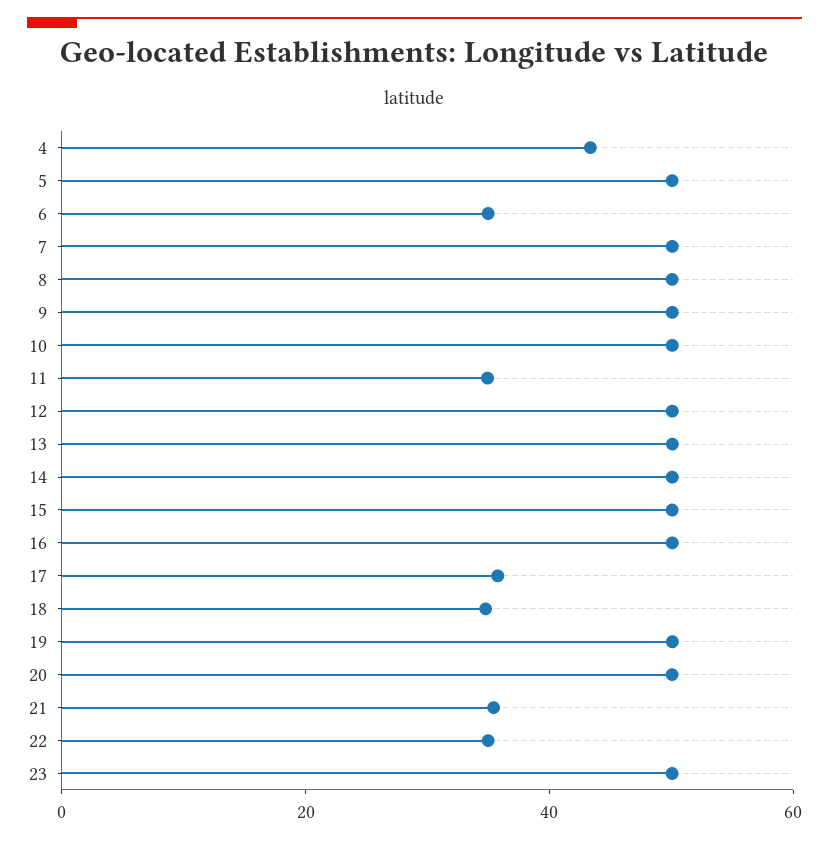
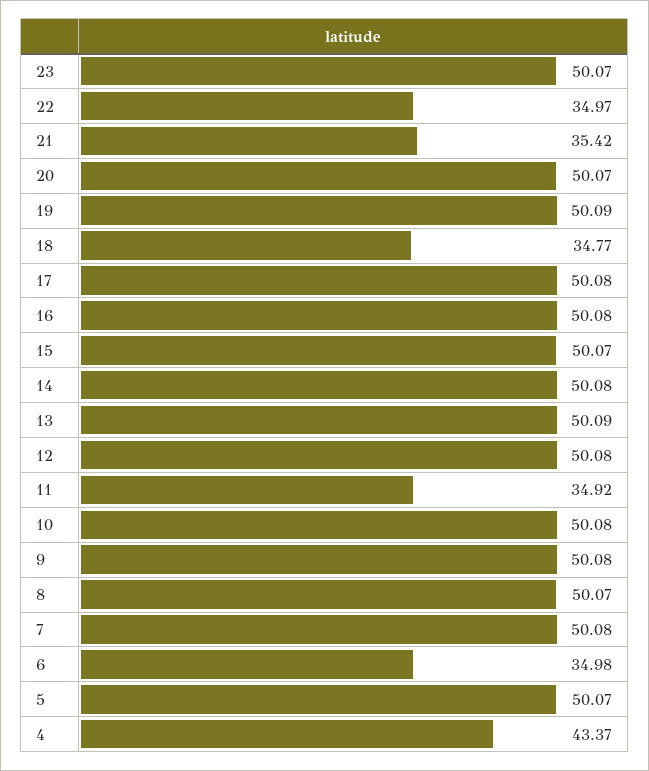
17: 35 -> 50.08

